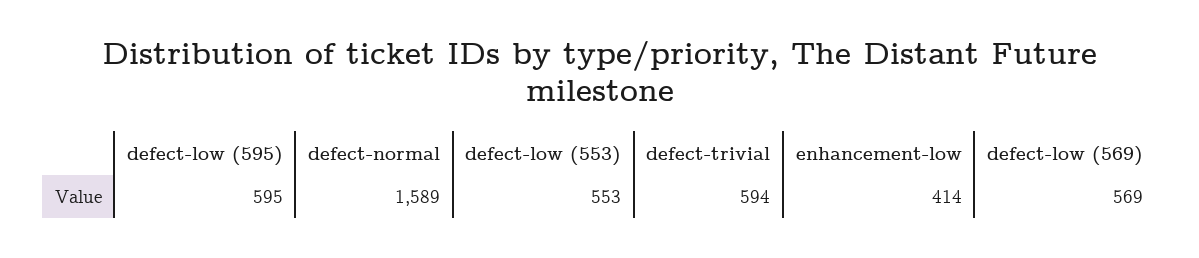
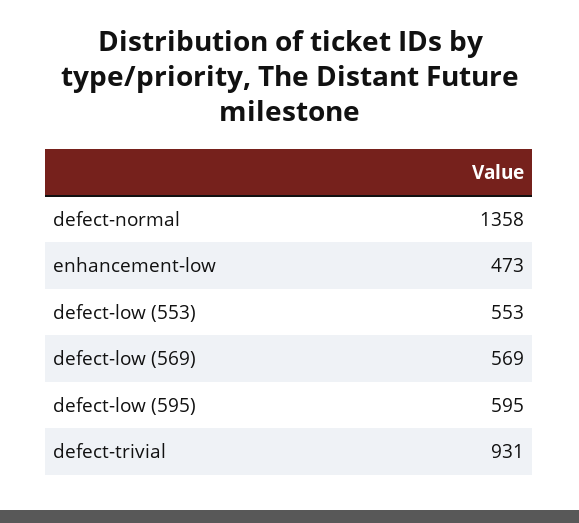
defect-normal: 1589 -> 1358
defect-trivial: 594 -> 931
enhancement-low: 414 -> 473

